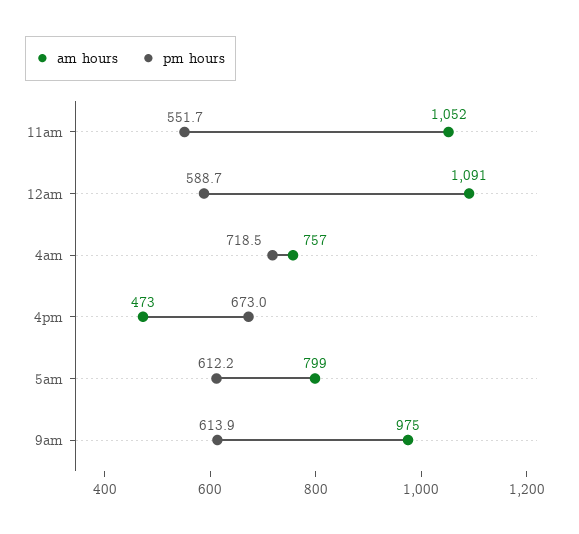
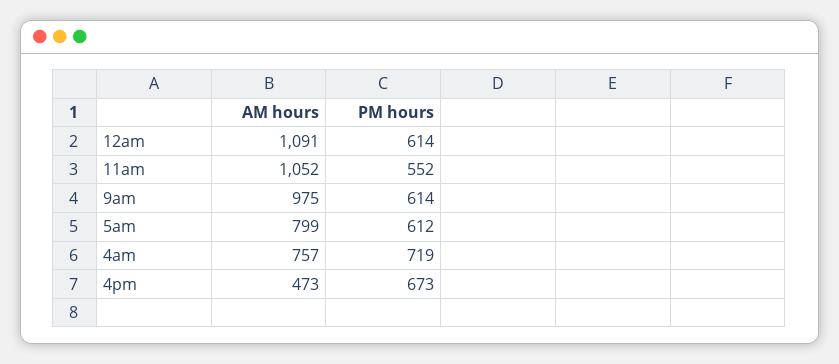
pm hours, 12am: 588.7 -> 614

